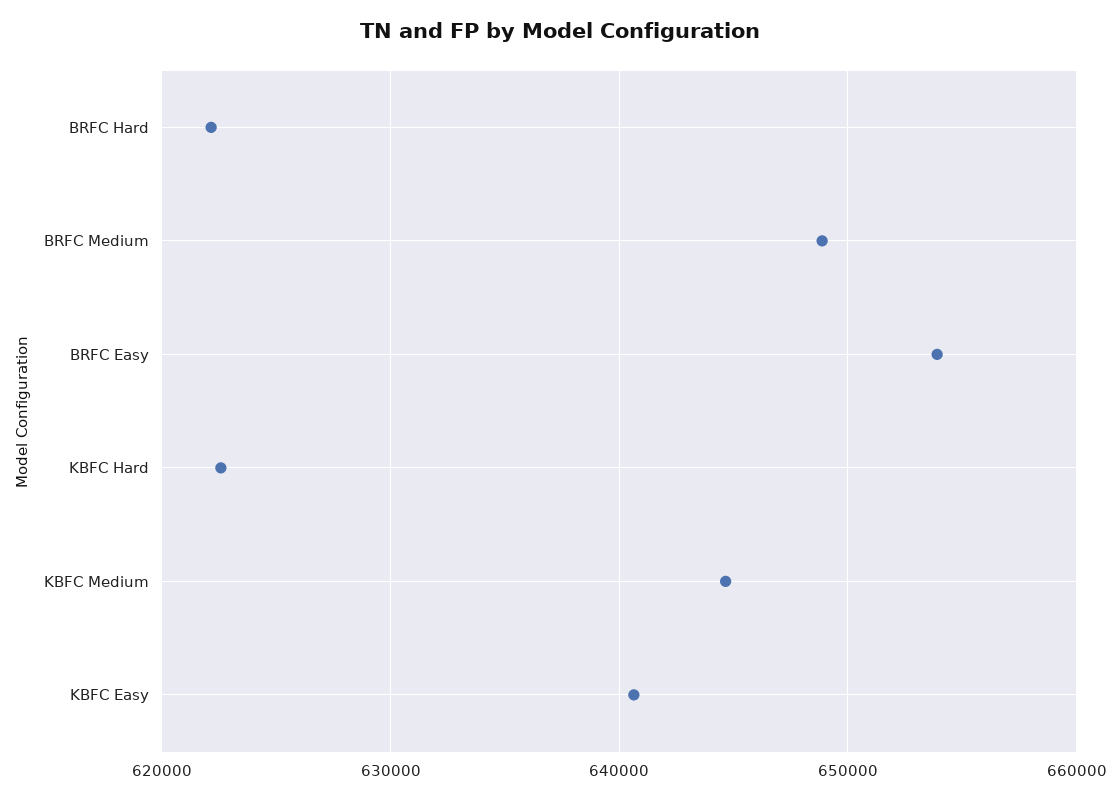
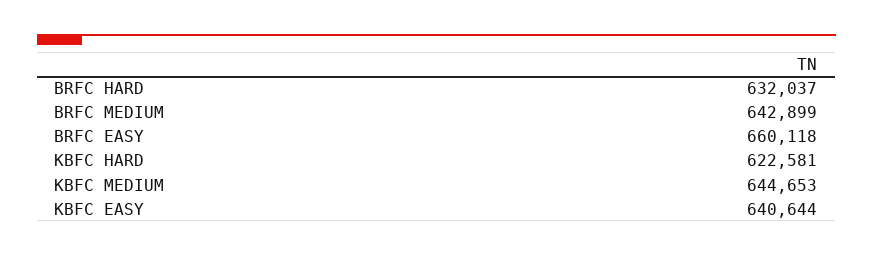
BRFC Hard: 622000 -> 632037
BRFC Medium: 649000 -> 642899
BRFC Easy: 654000 -> 660118

